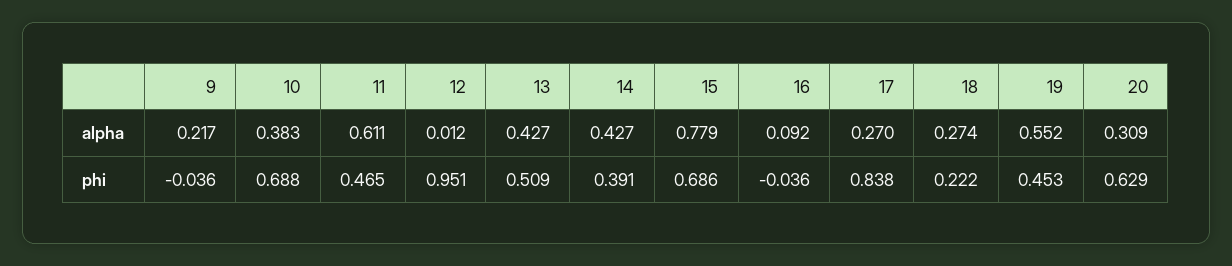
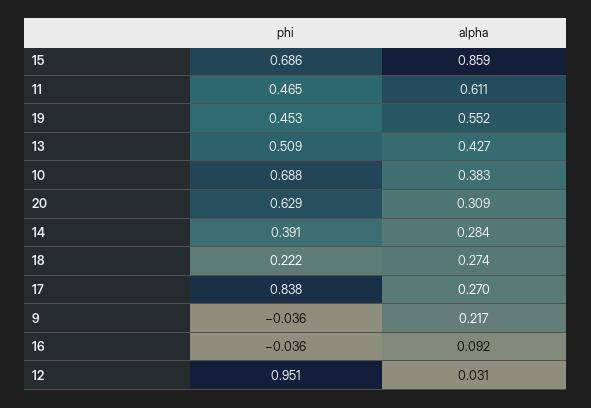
12, alpha: 0.012 -> 0.031
14, alpha: 0.427 -> 0.284
15, alpha: 0.779 -> 0.859

